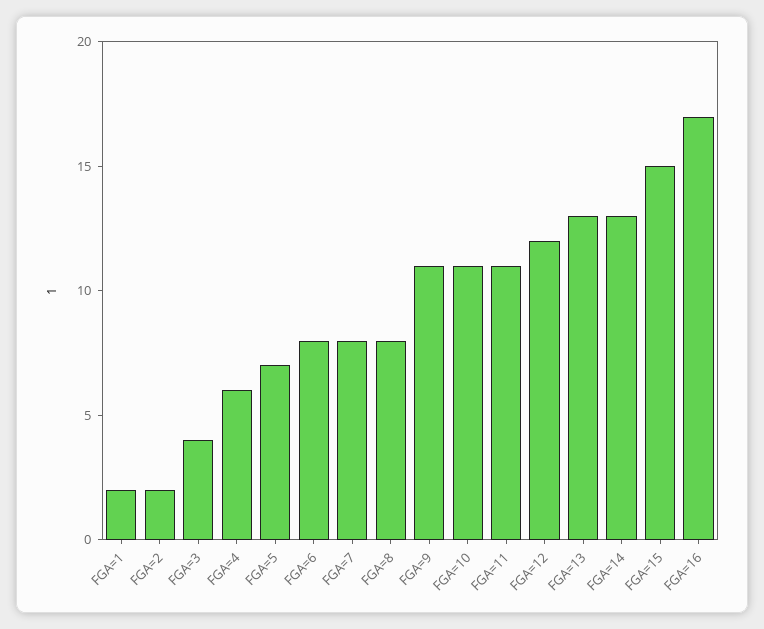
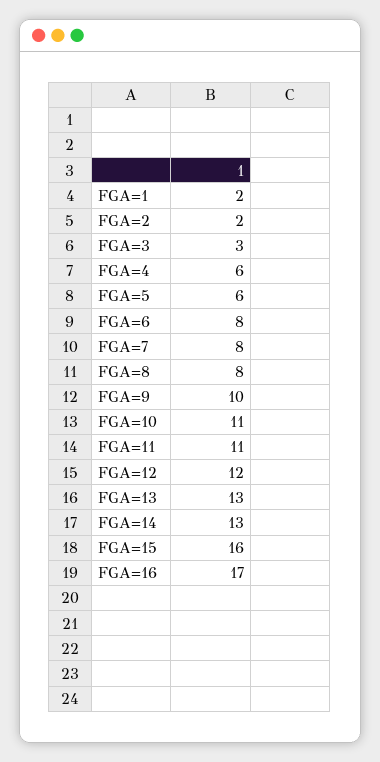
FGA=3: 4 -> 3
FGA=5: 7 -> 6
FGA=9: 11 -> 10
FGA=15: 15 -> 16

